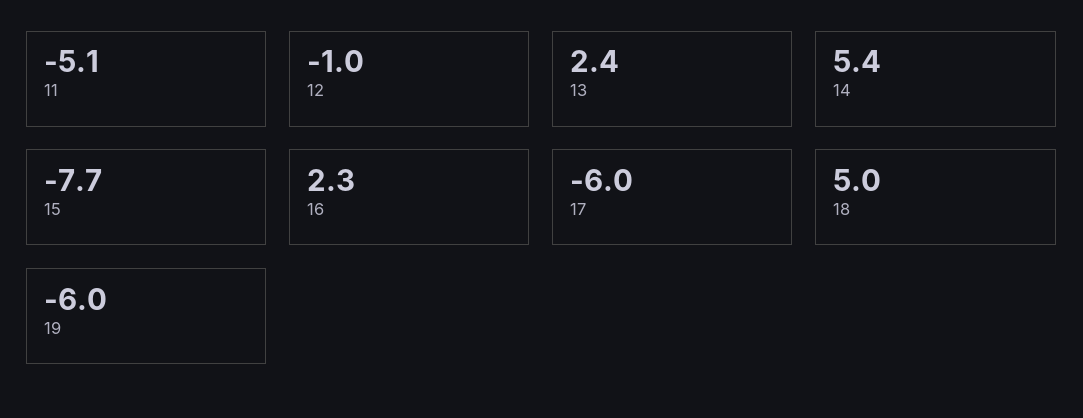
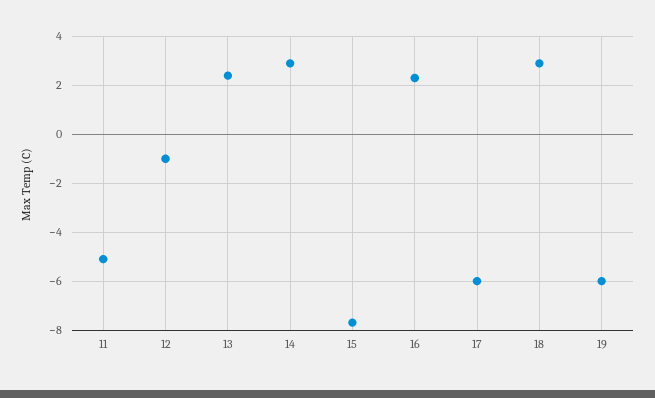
14: 5.4 -> 3
18: 5 -> 3

